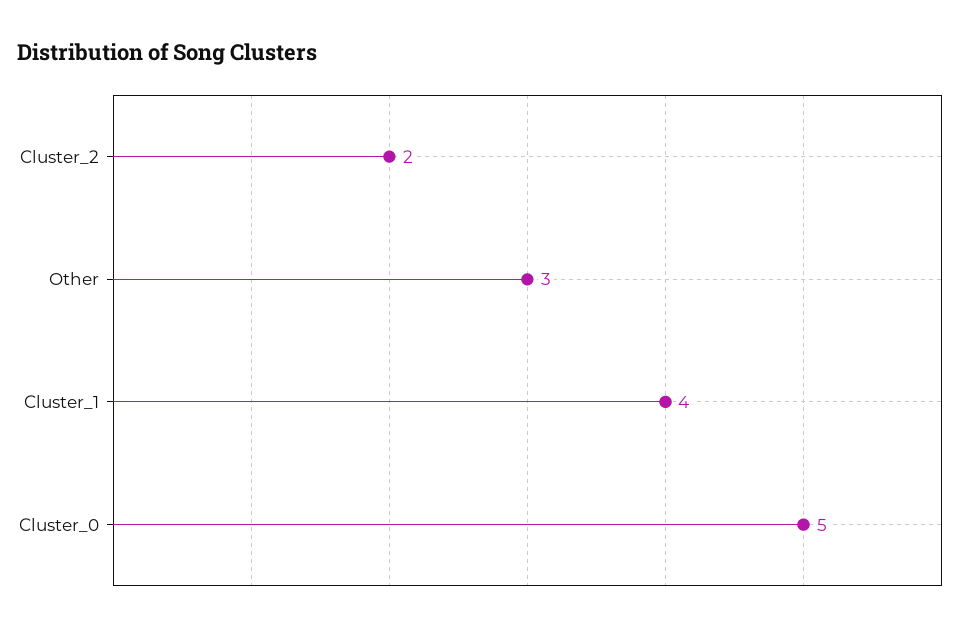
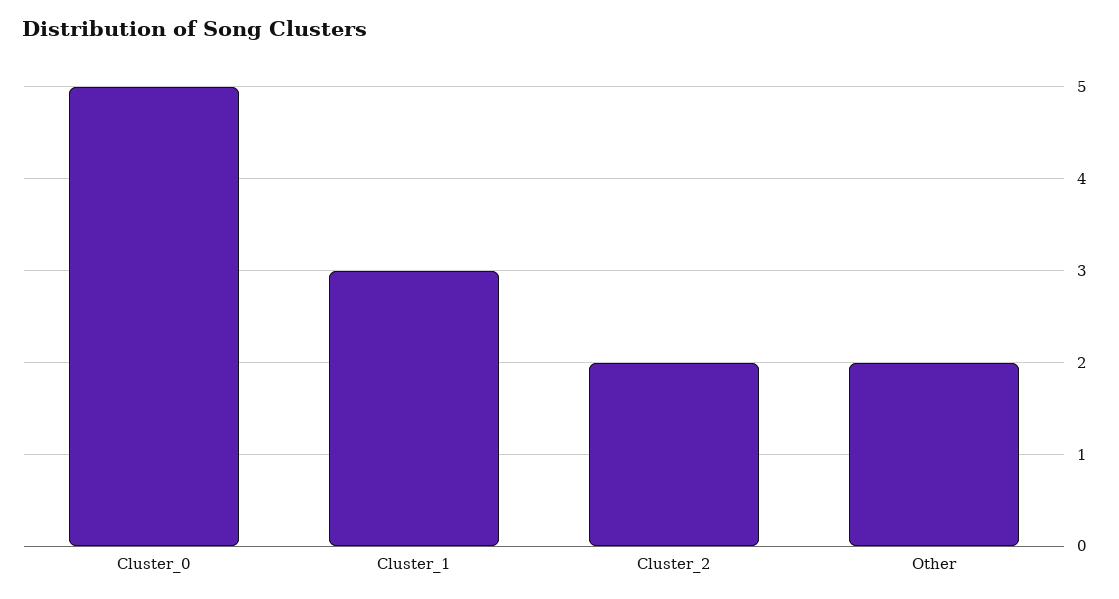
Other: 3 -> 2
Cluster_1: 4 -> 3

